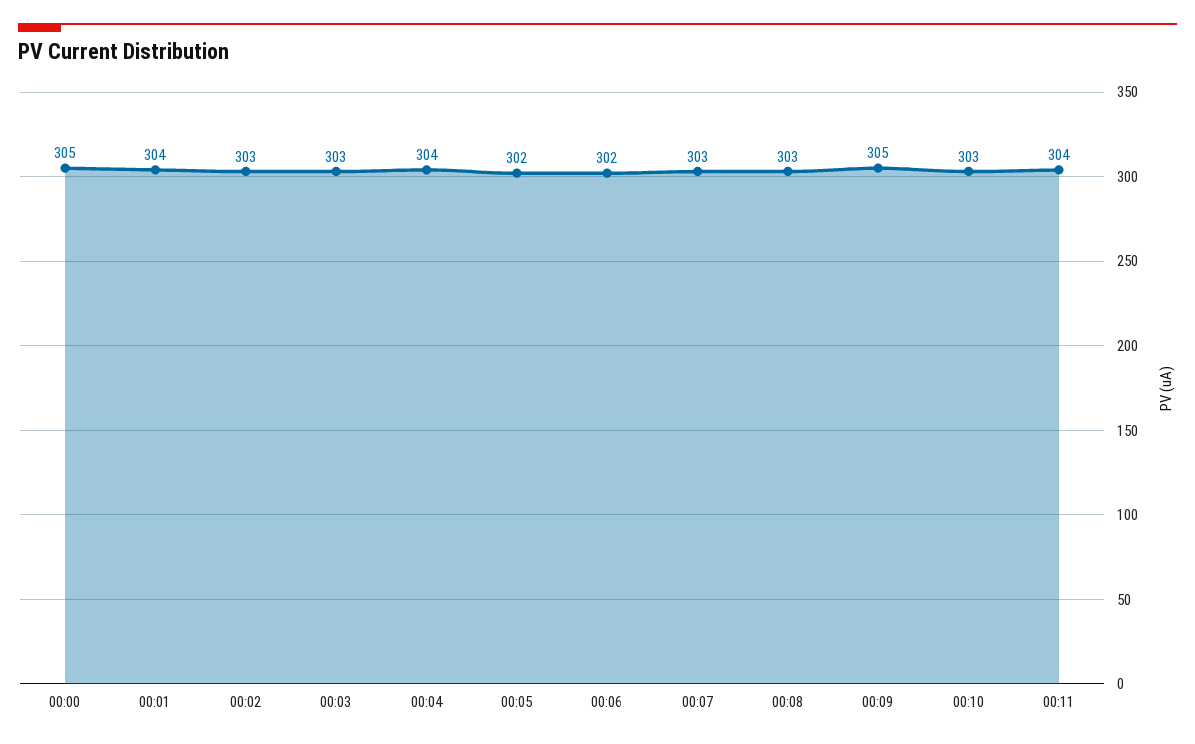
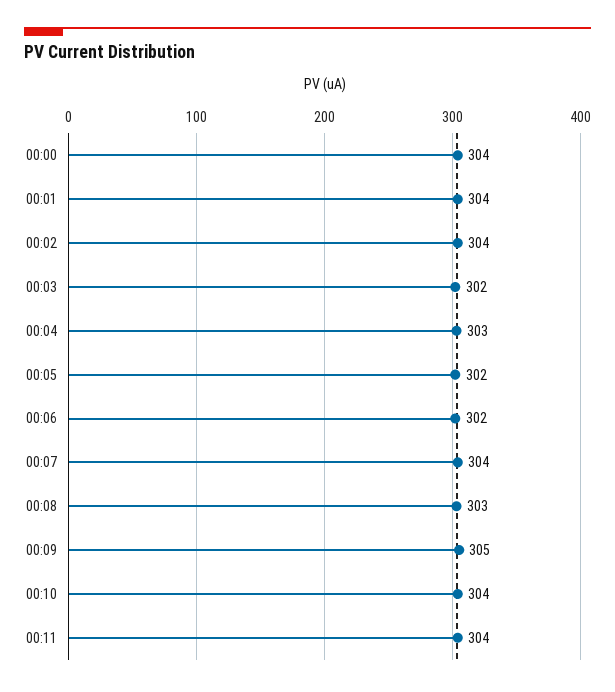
00:00: 305 -> 304
00:02: 303 -> 304
00:03: 303 -> 302
00:04: 304 -> 303
00:07: 303 -> 304
00:10: 303 -> 304

